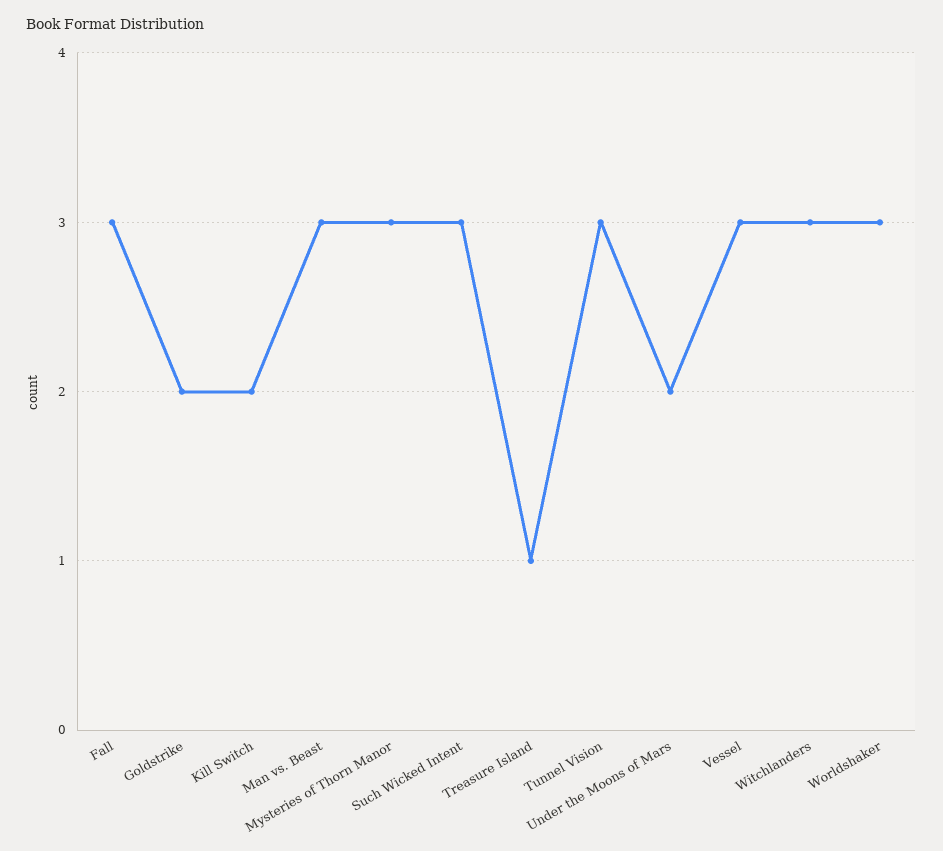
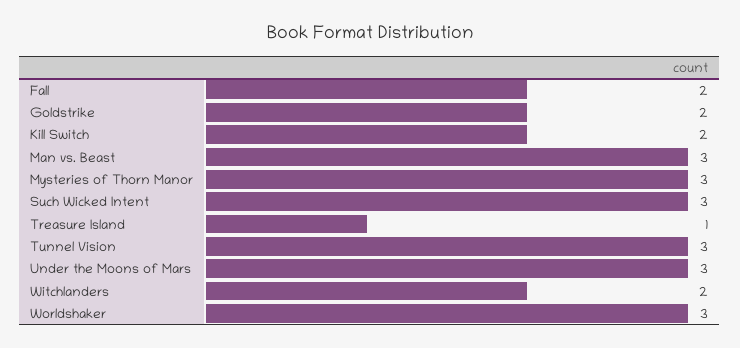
Fall: 3 -> 2
Under the Moons of Mars: 2 -> 3
Vessel: 3 -> none
Witchlanders: 3 -> 2

